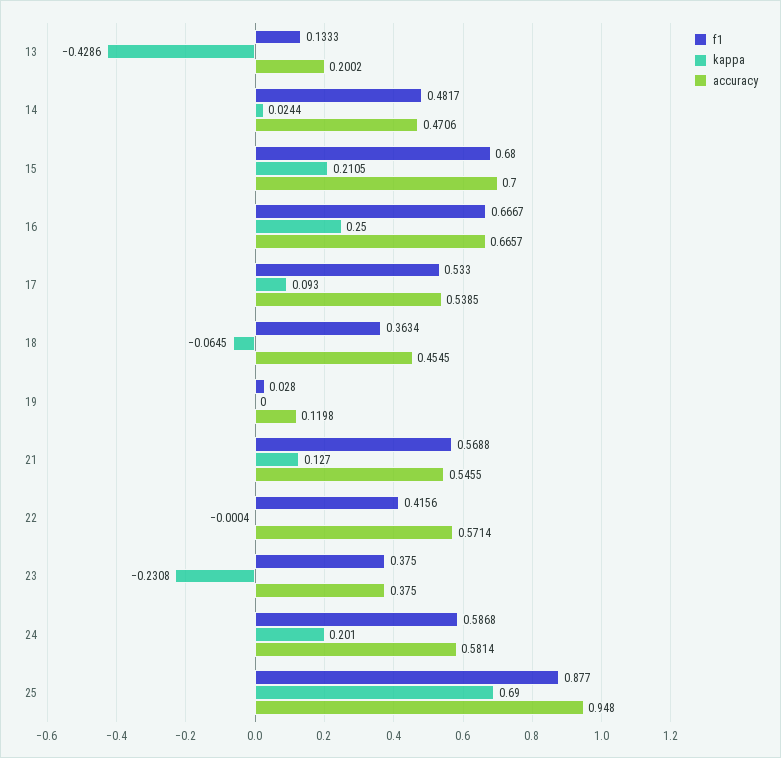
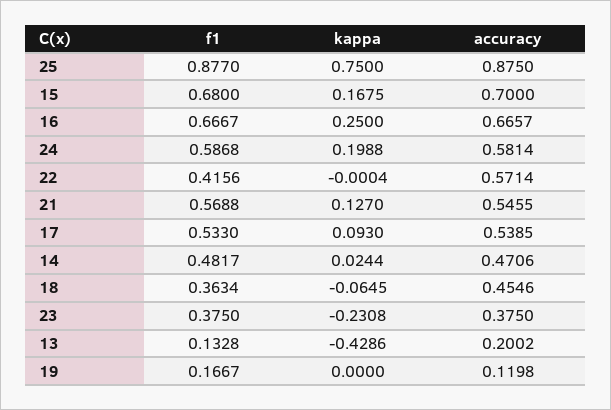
f1, 13: 0.1333 -> 0.1328
kappa, 15: 0.2105 -> 0.1675
accuracy, 18: 0.4545 -> 0.4546
f1, 19: 0.028 -> 0.1667
kappa, 24: 0.201 -> 0.1988
kappa, 25: 0.69 -> 0.75
accuracy, 25: 0.948 -> 0.875

